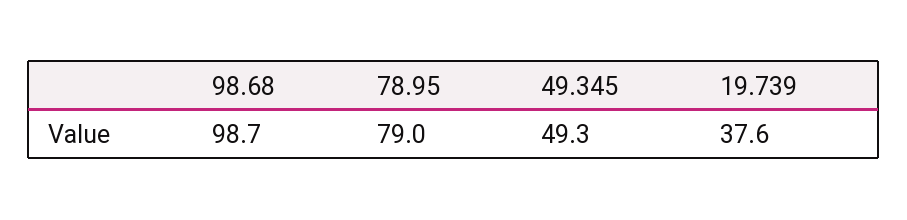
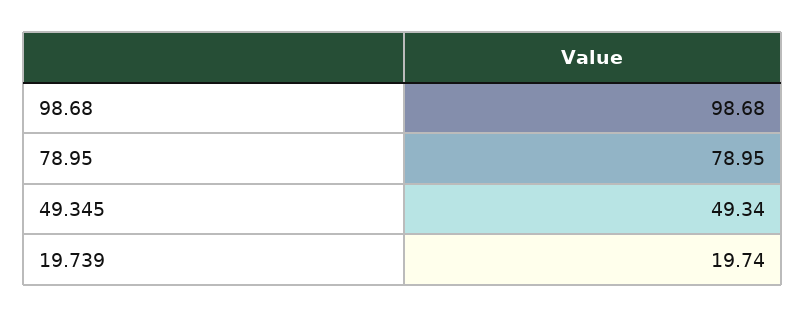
19.739: 37.6 -> 19.74

